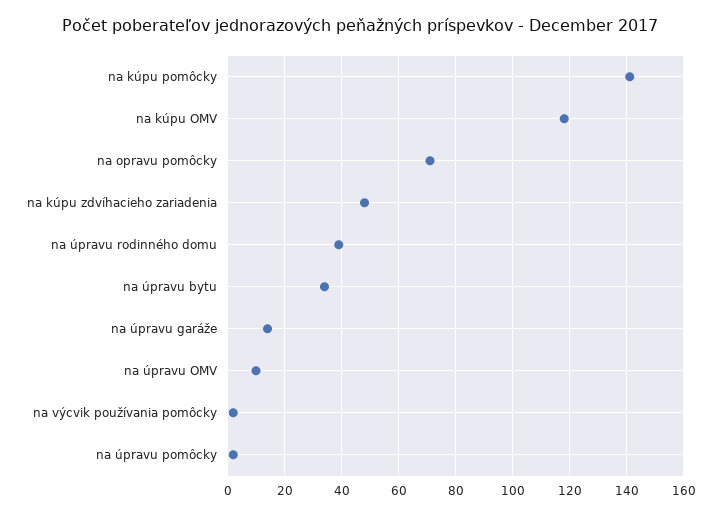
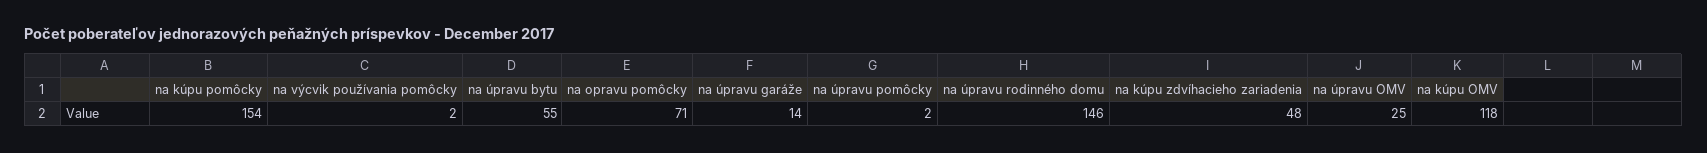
na kúpu pomôcky: 140 -> 154
na úpravu rodinného domu: 40 -> 146
na úpravu bytu: 35 -> 55
na úpravu OMV: 10 -> 25

